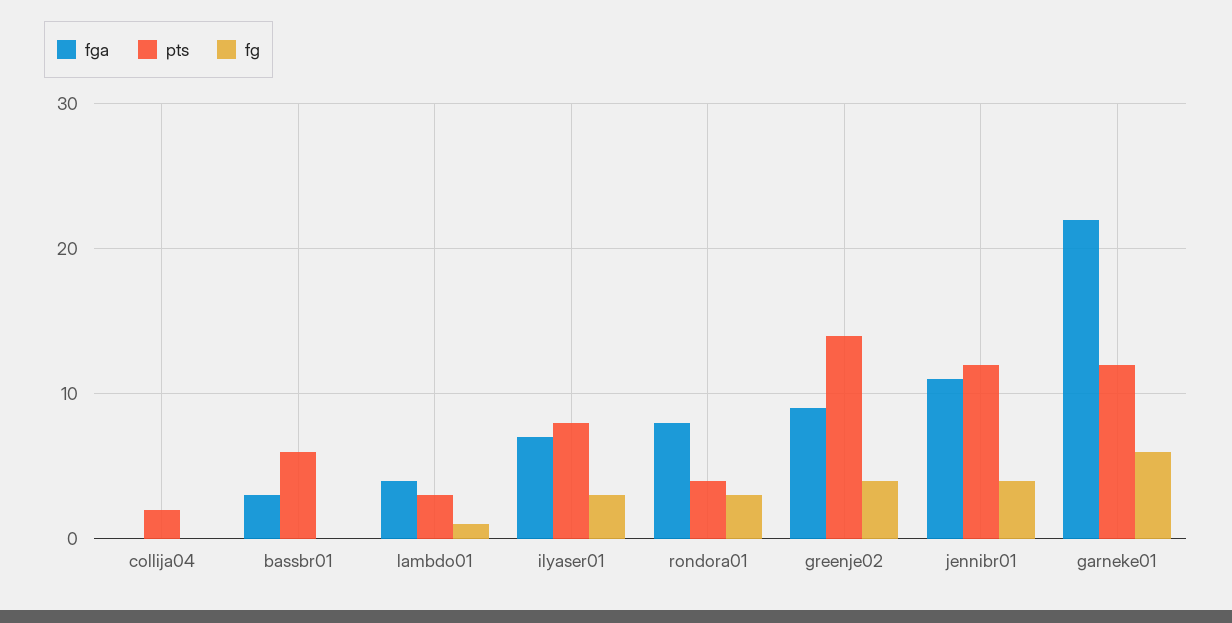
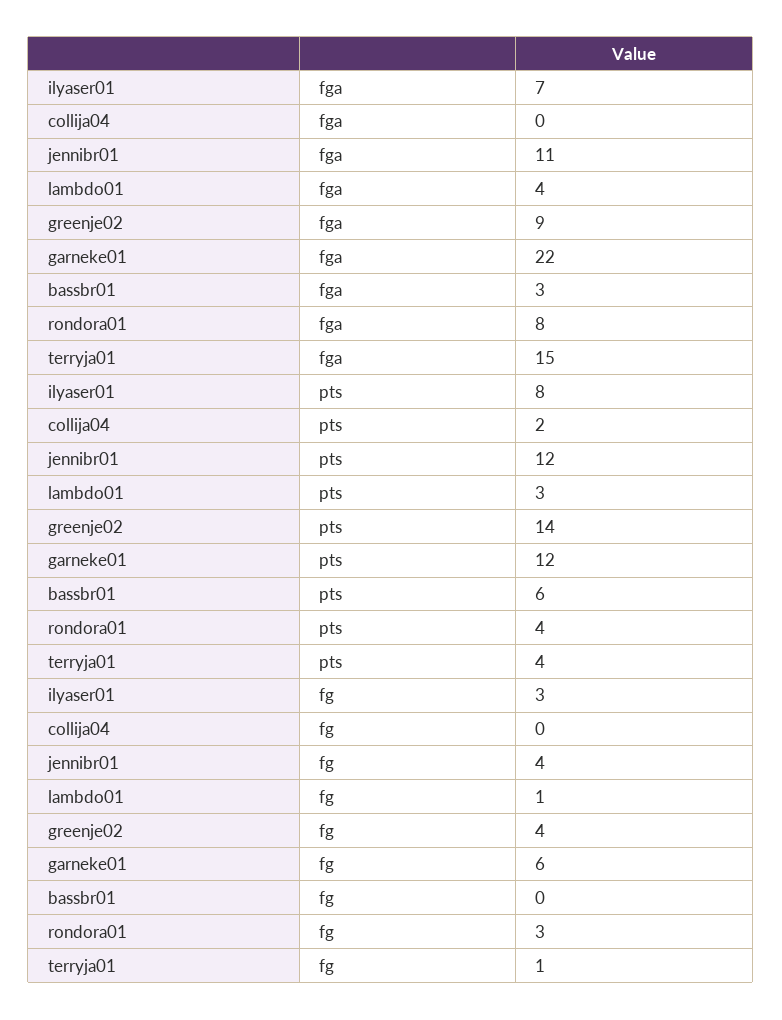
fga, terryja01: none -> 15
pts, terryja01: none -> 4
fg, terryja01: none -> 1

